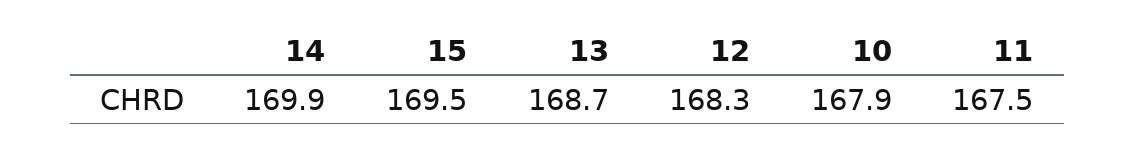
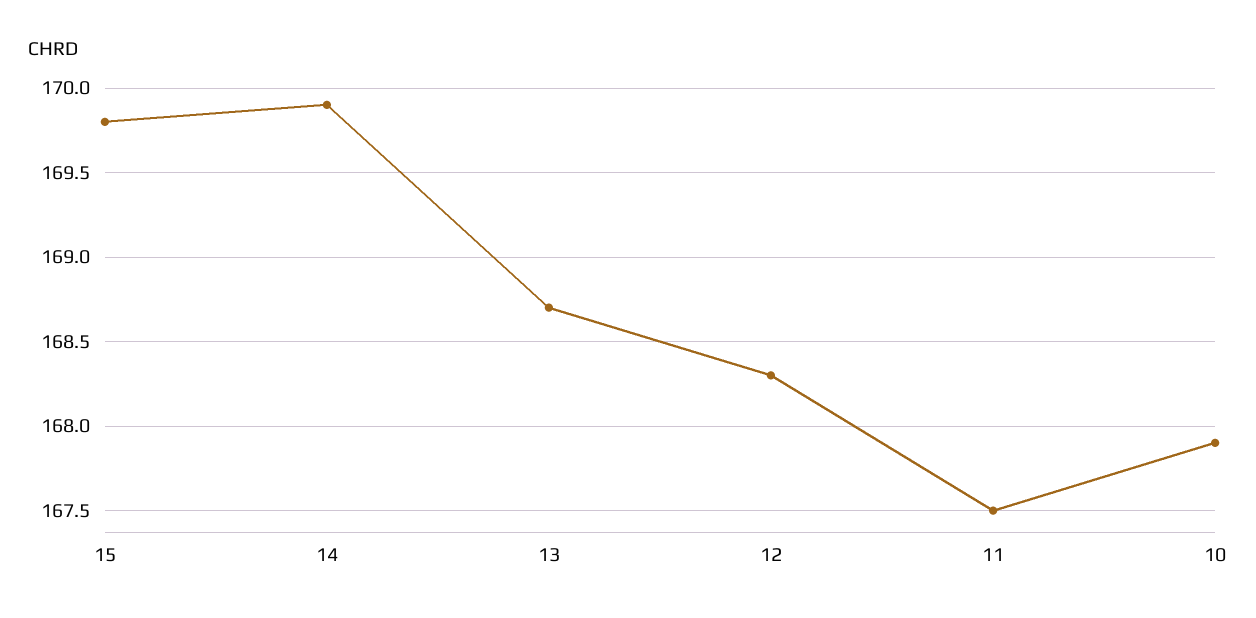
15: 169.5 -> 169.8

